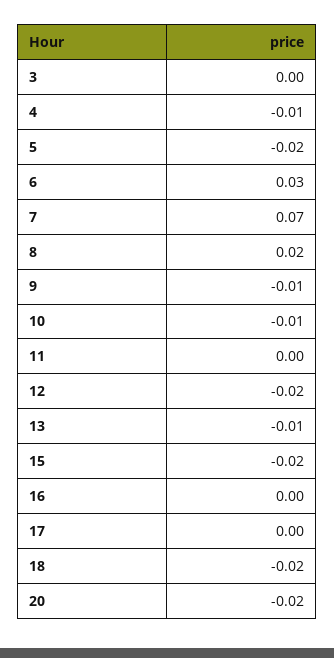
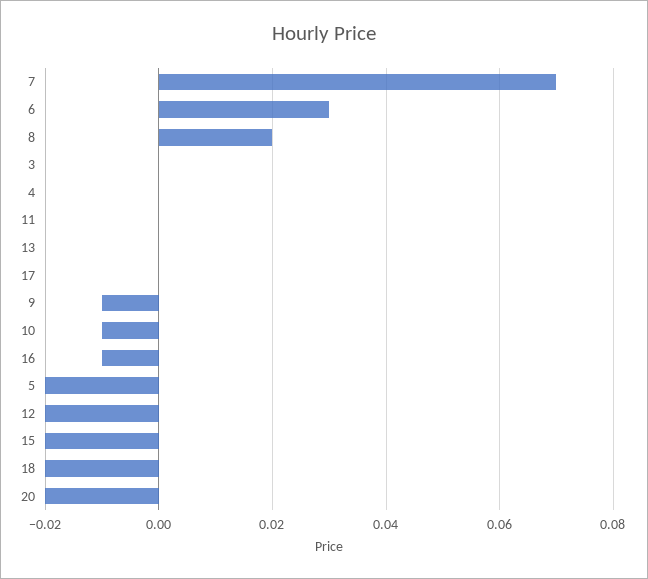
4: -0.01 -> 0
13: -0.01 -> 0
16: 0 -> -0.01

